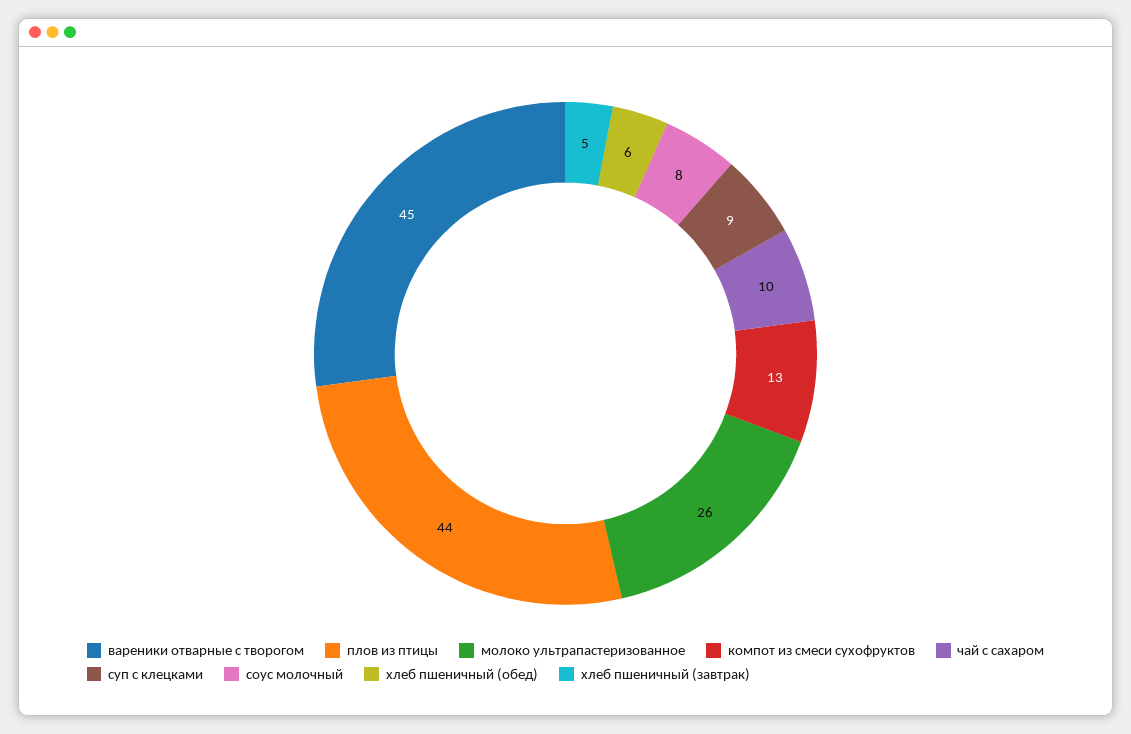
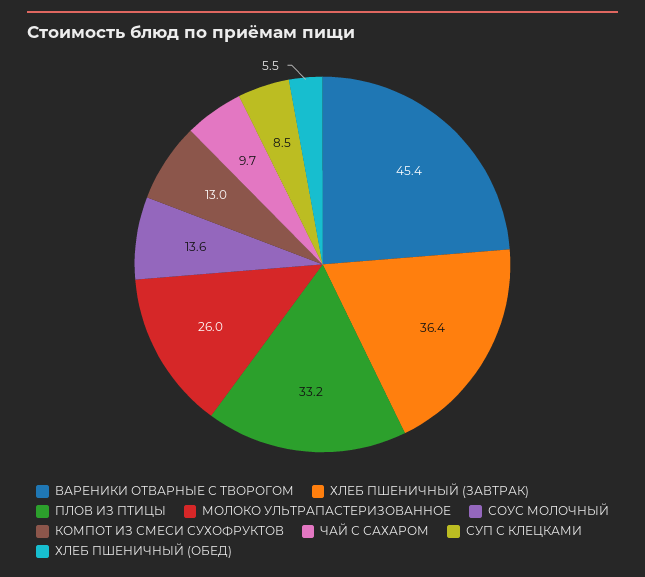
плов из птицы: 44 -> 33.2
соус молочный: 8 -> 13.6
хлеб пшеничный (завтрак): 5 -> 36.4

